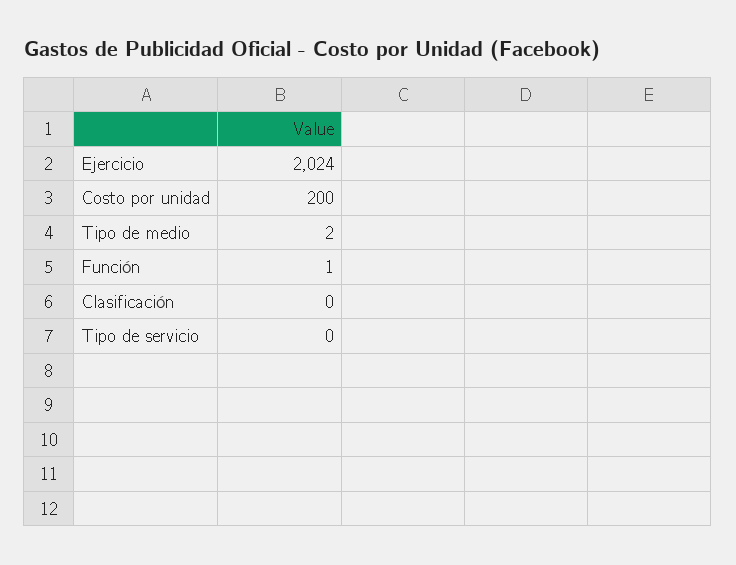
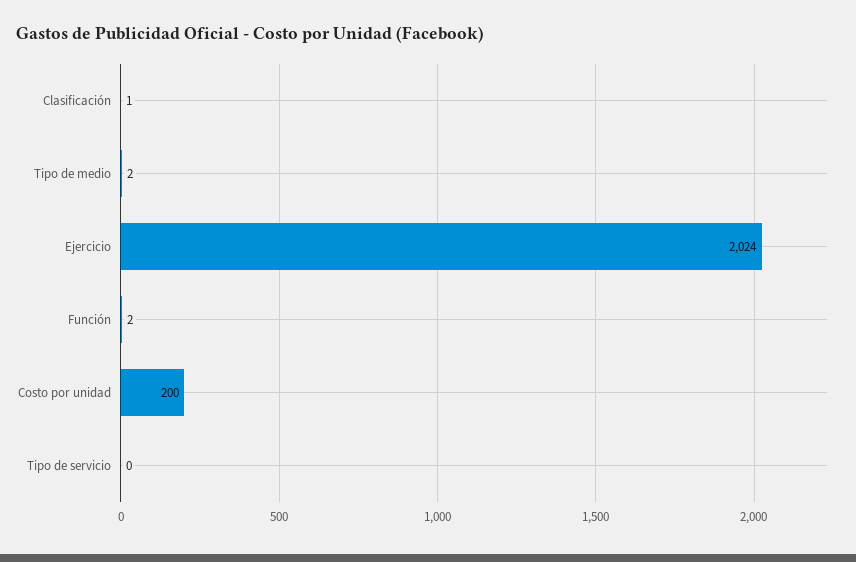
Función: 1 -> 2
Clasificación: 0 -> 1

